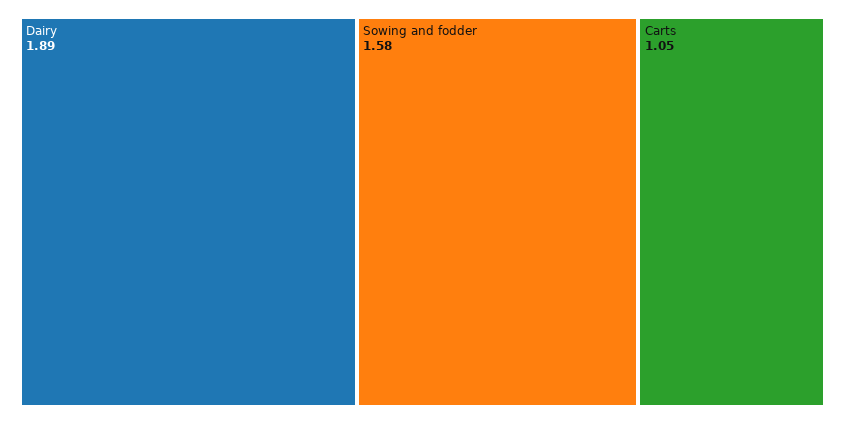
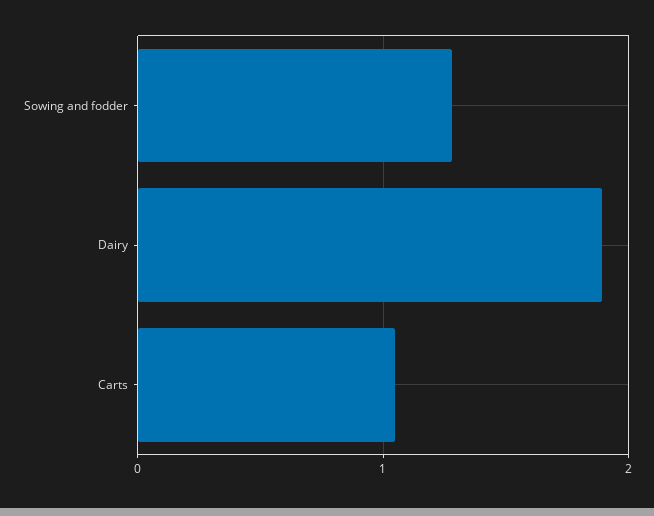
Sowing and fodder: 1.58 -> 1.3

